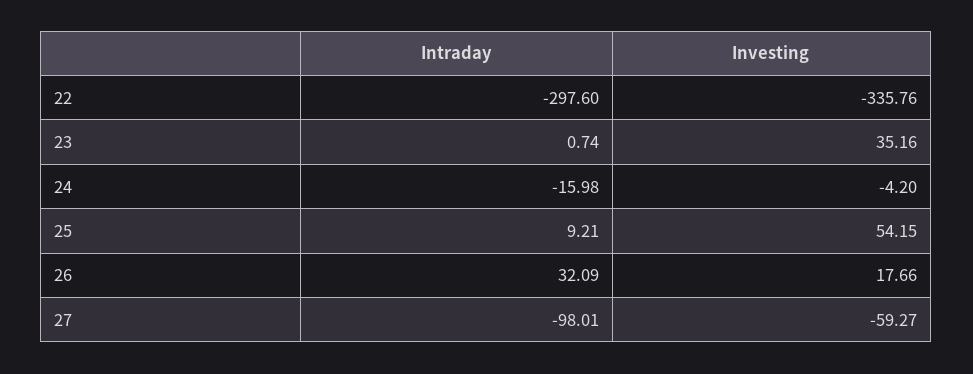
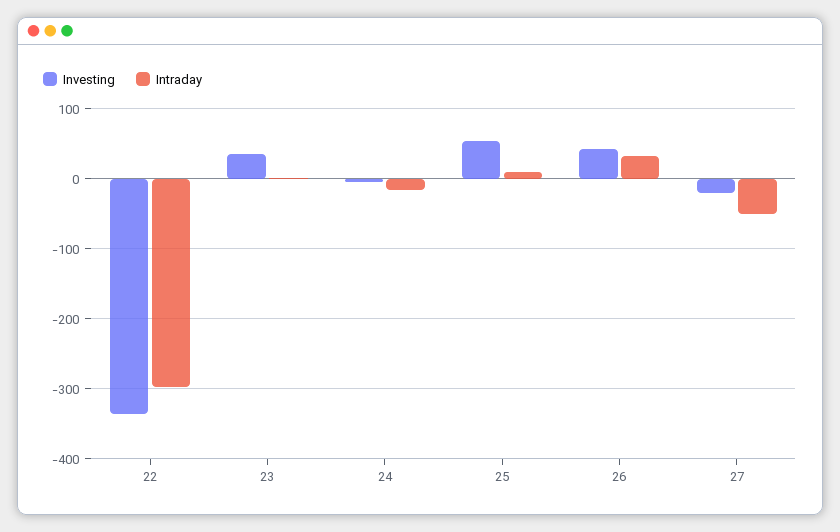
Investing, 26: 17.66 -> 40
Intraday, 27: -98.01 -> -50
Investing, 27: -59.27 -> -20

